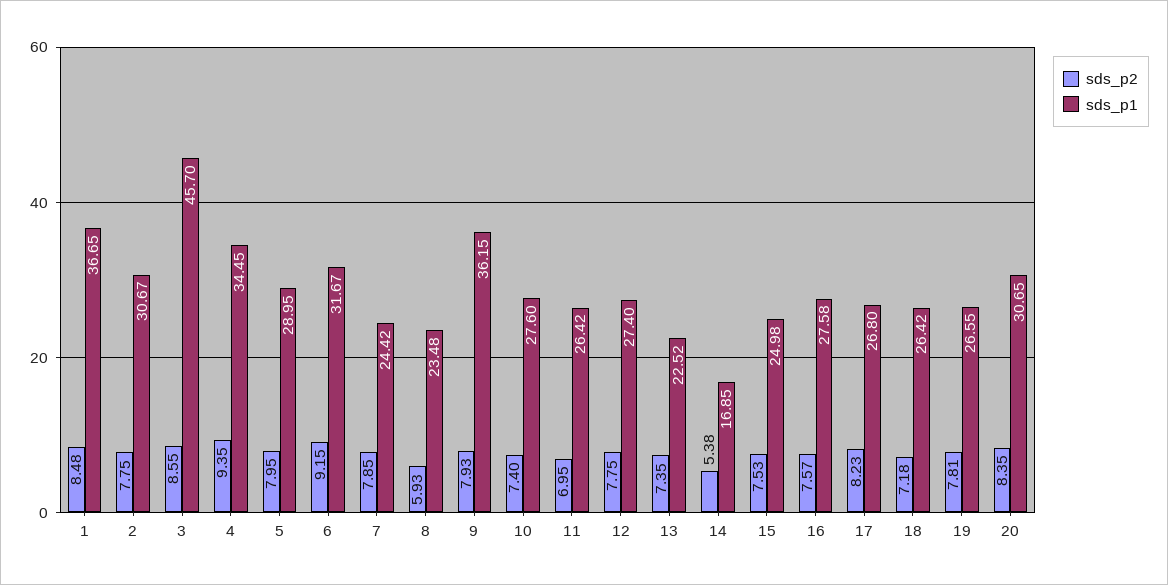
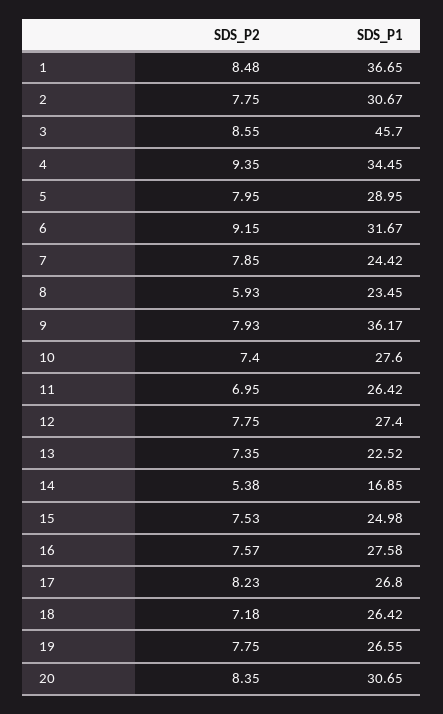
sds_p1, 8: 23.48 -> 23.45
sds_p1, 9: 36.15 -> 36.17
sds_p2, 19: 7.81 -> 7.75

